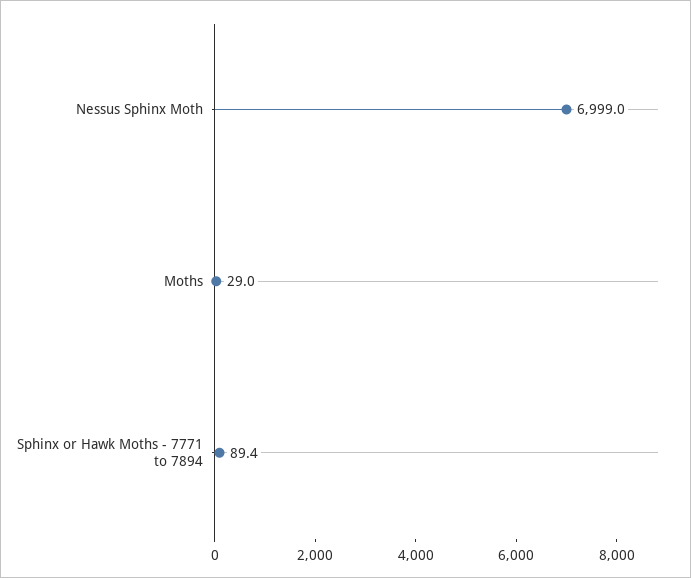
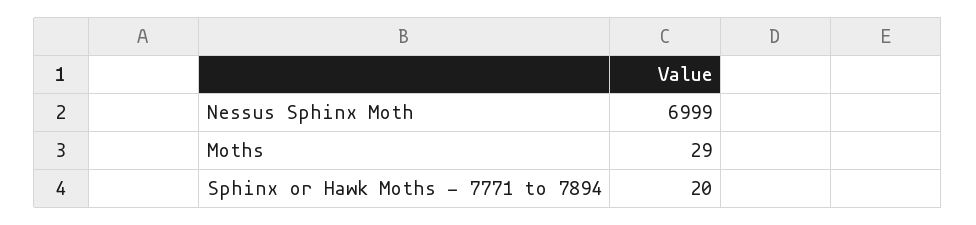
Sphinx or Hawk Moths - 7771 to 7894: 89.4 -> 20

